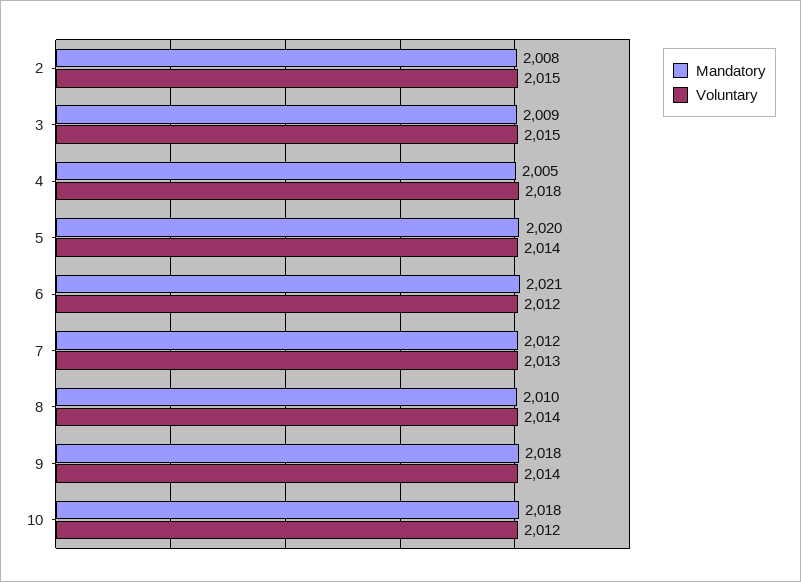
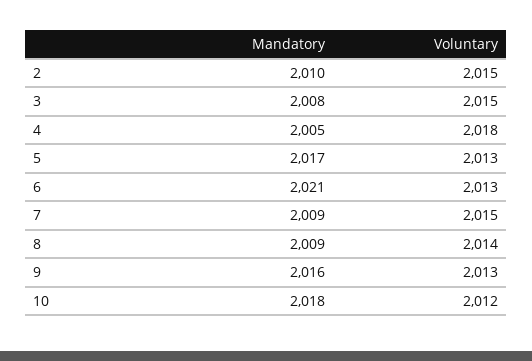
Mandatory, 2: 2008 -> 2010
Mandatory, 3: 2009 -> 2008
Mandatory, 5: 2020 -> 2017
Voluntary, 5: 2014 -> 2013
Voluntary, 6: 2012 -> 2013
Mandatory, 7: 2012 -> 2009
Voluntary, 7: 2013 -> 2015
Mandatory, 8: 2010 -> 2009
Mandatory, 9: 2018 -> 2016
Voluntary, 9: 2014 -> 2013

